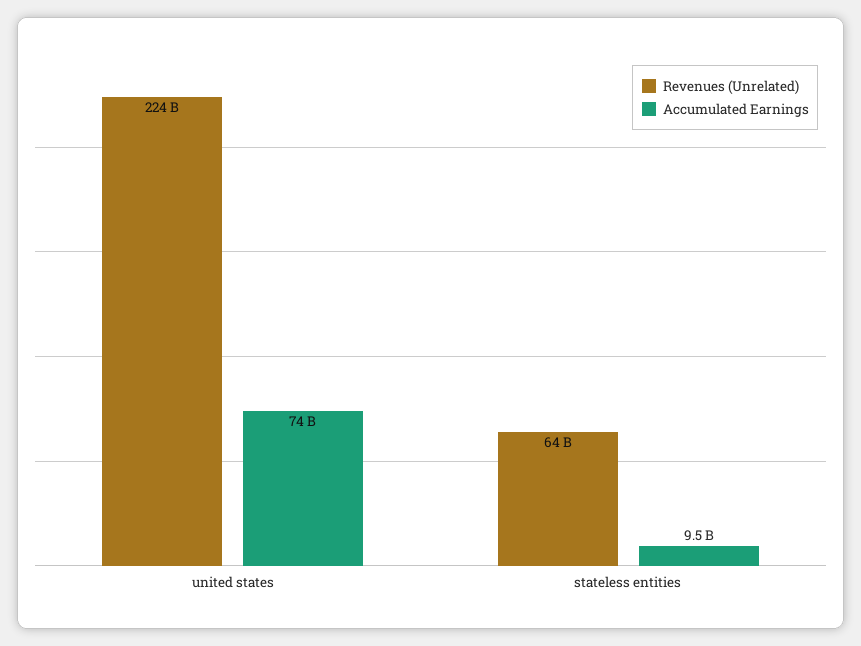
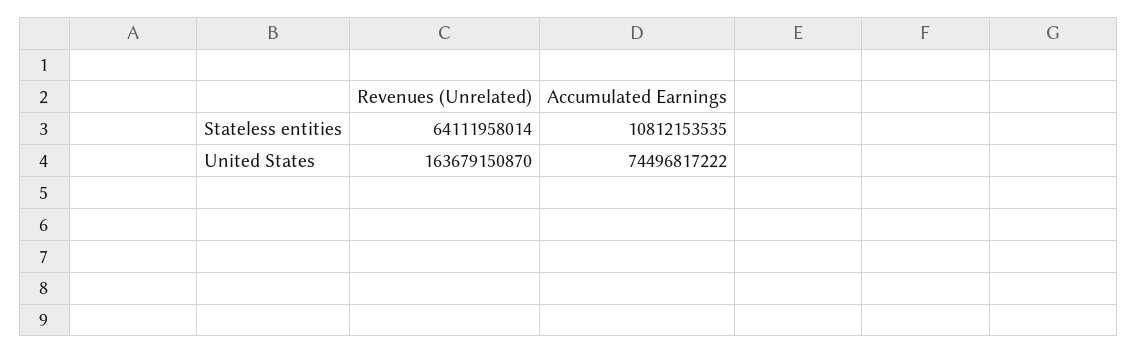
Revenues (Unrelated), united states: 224000000000 -> 163679150870
Accumulated Earnings, stateless entities: 9500000000 -> 10812153535

